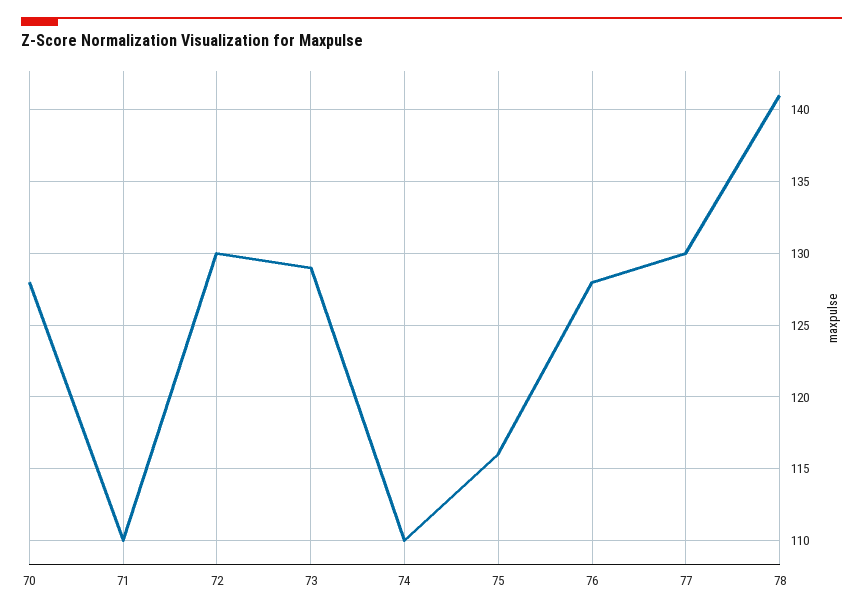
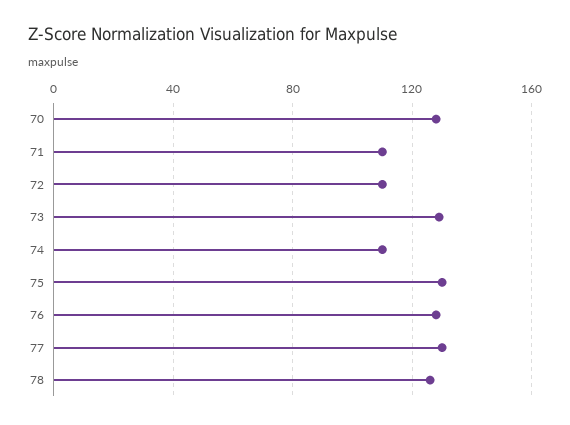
72: 130 -> 110
75: 116 -> 130
78: 141 -> 125

